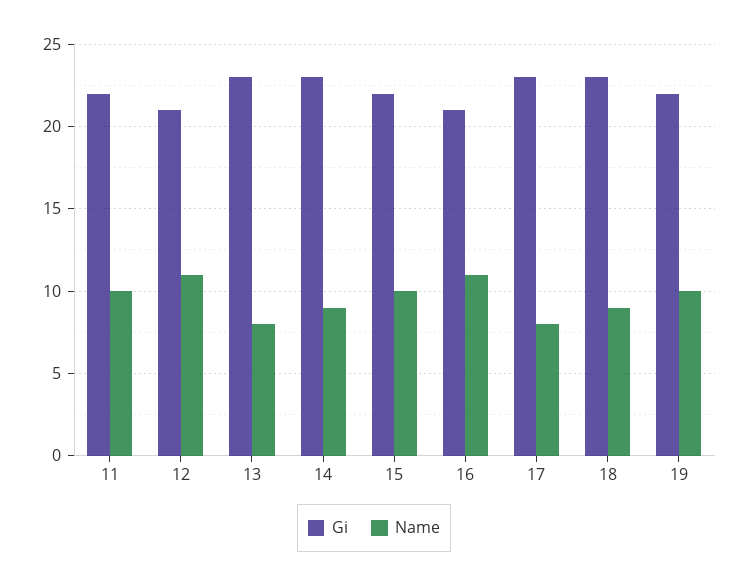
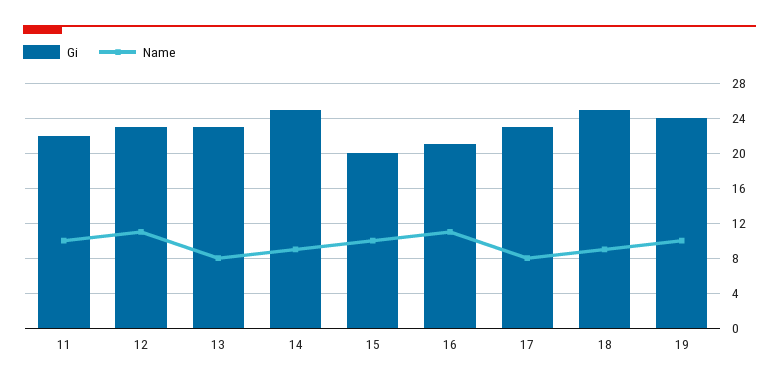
Gi, 12: 21 -> 23
Gi, 14: 23 -> 25
Gi, 15: 22 -> 20
Gi, 18: 23 -> 25
Gi, 19: 22 -> 24

